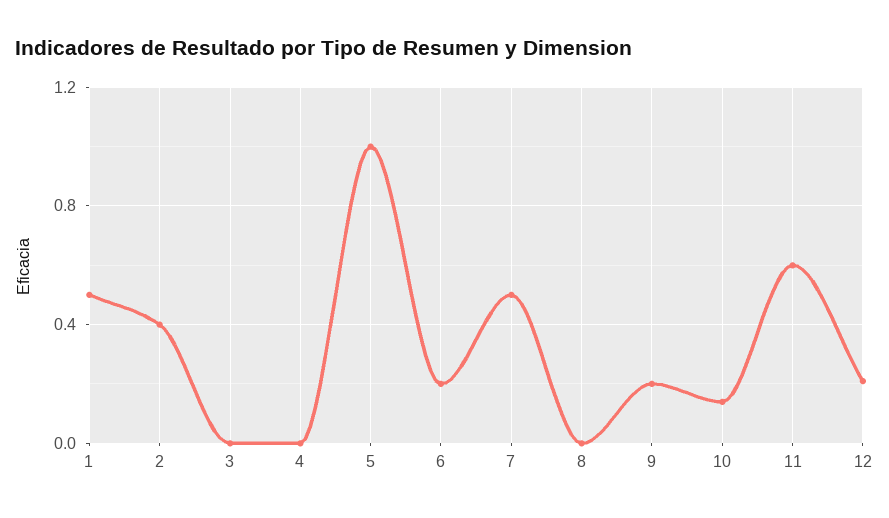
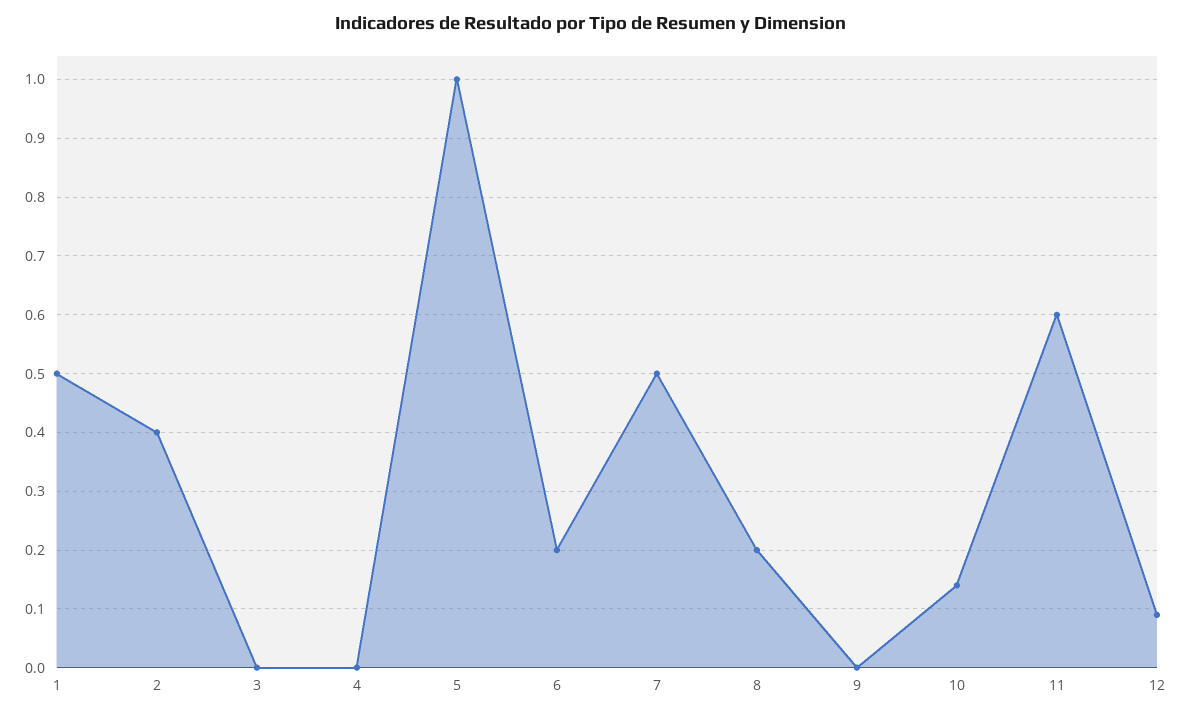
8: 0 -> 0.2
9: 0.2 -> 0
12: 0.2 -> 0.1

